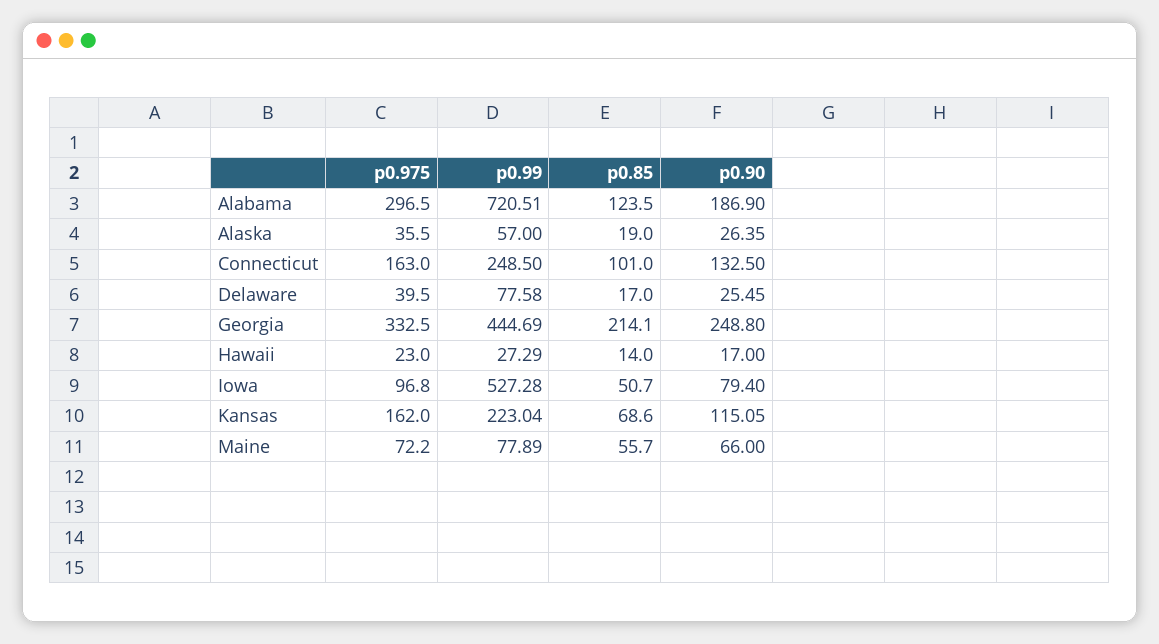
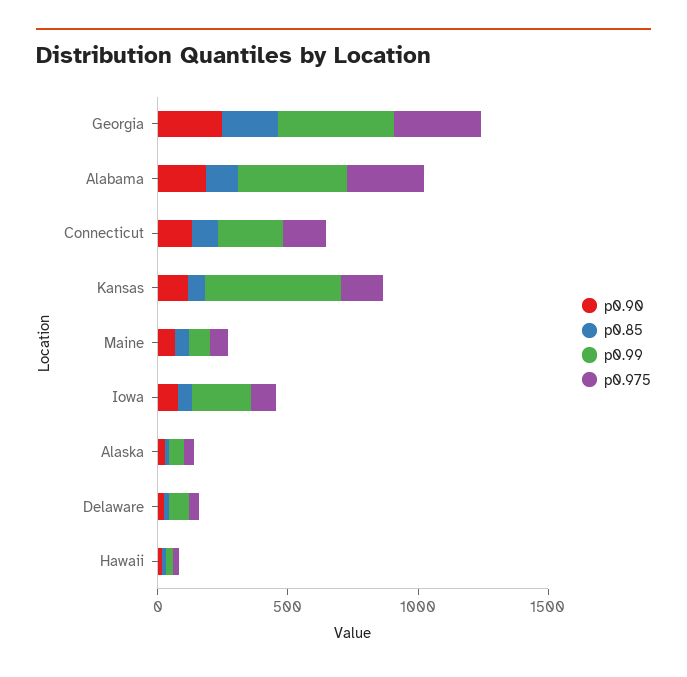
p0.99, Alabama: 720.51 -> 400
p0.99, Iowa: 527.28 -> 200
p0.99, Kansas: 223.04 -> 500

